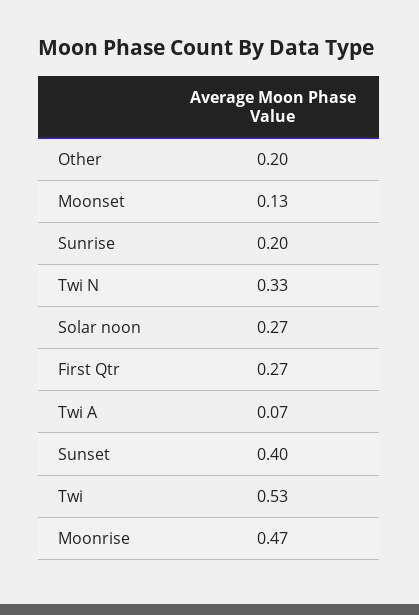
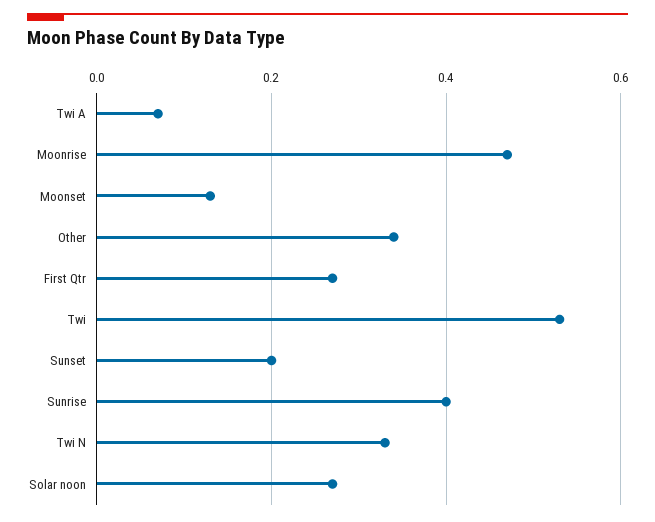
Other: 0.2 -> 0.35
Sunrise: 0.2 -> 0.4
Sunset: 0.4 -> 0.2

